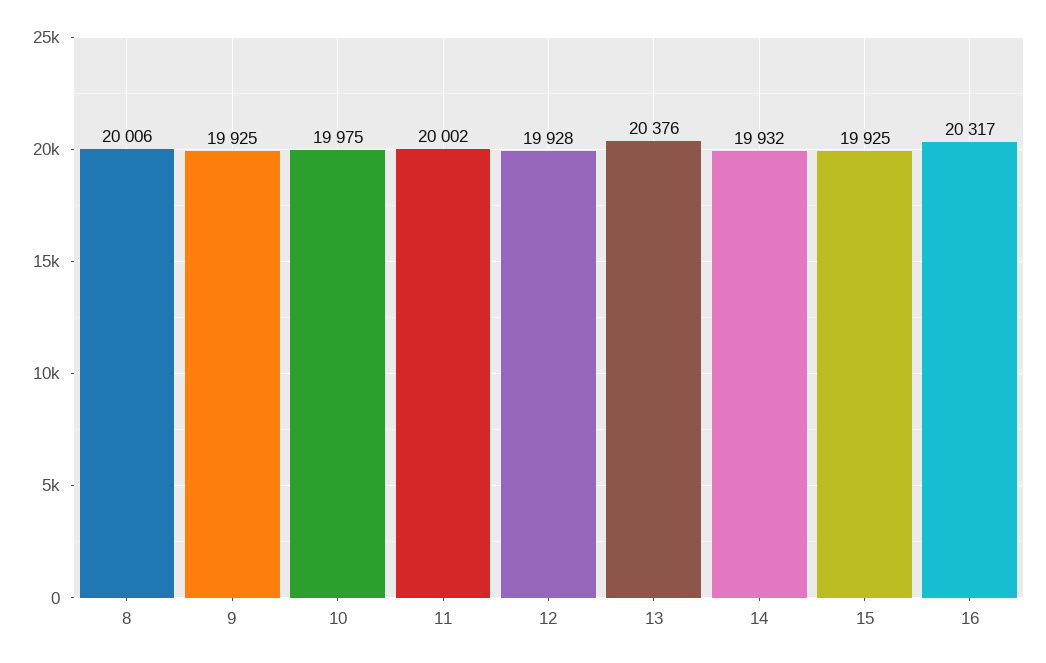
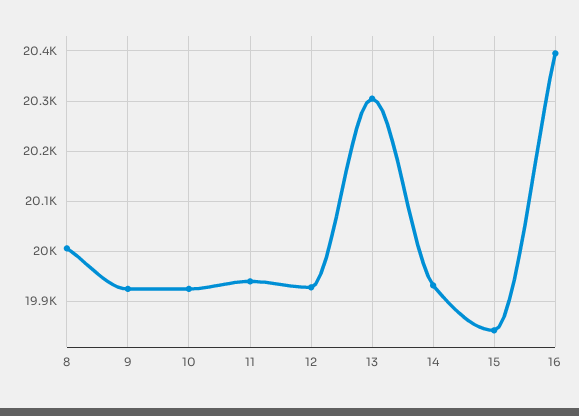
10: 19975 -> 19920
11: 20002 -> 19940
13: 20376 -> 20300
15: 19925 -> 19840
16: 20317 -> 20400

